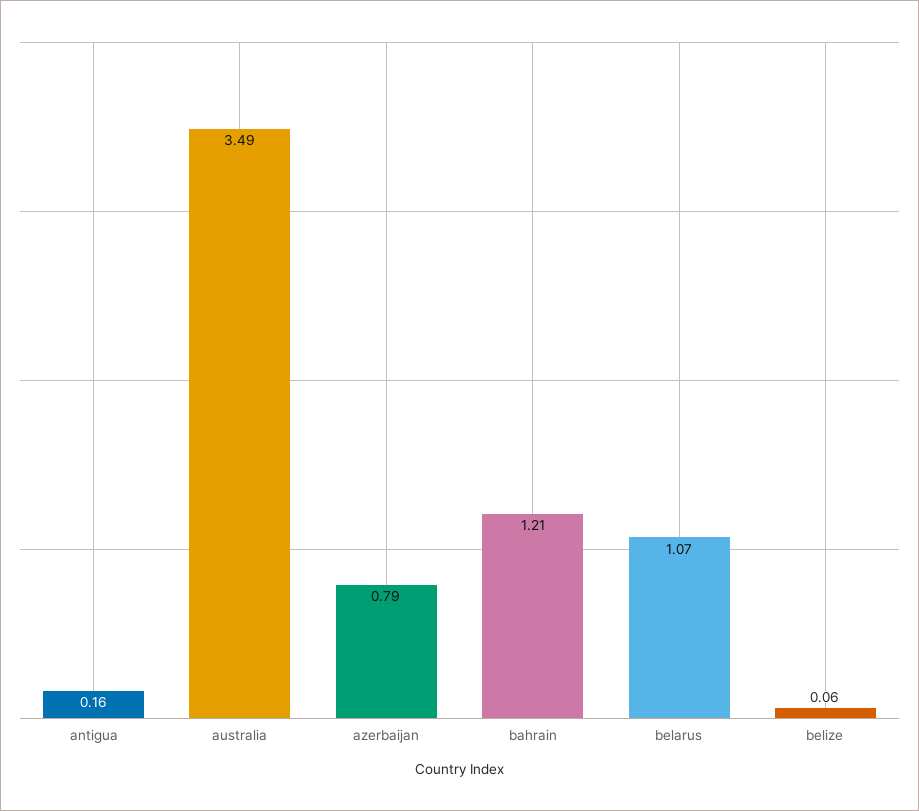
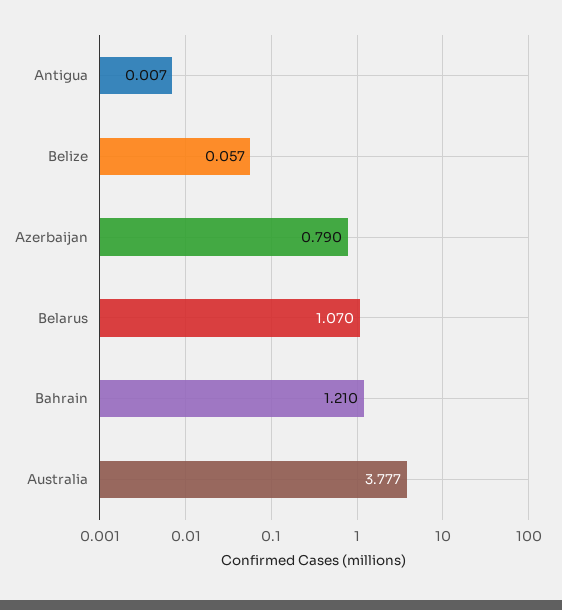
antigua: 0.16 -> 0.007
australia: 3.49 -> 3.777

